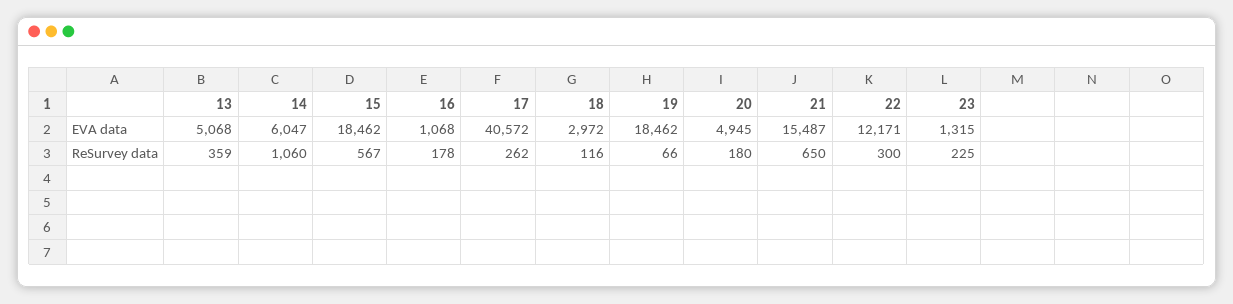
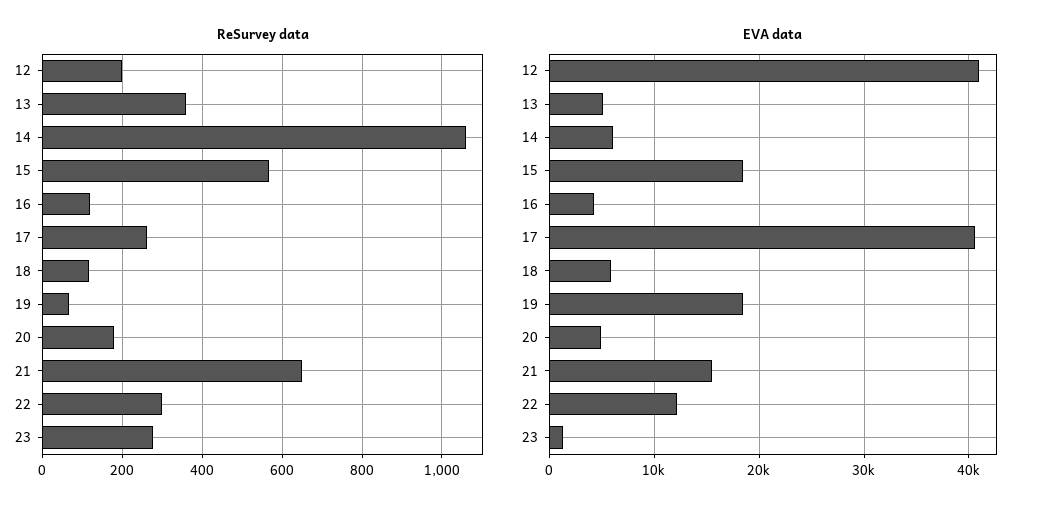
EVA data, 16: 1068 -> 4000
EVA data, 18: 2972 -> 6000
ReSurvey data, 16: 178 -> 120
ReSurvey data, 23: 225 -> 280
ReSurvey data, 12: none -> 200
EVA data, 12: none -> 41000

